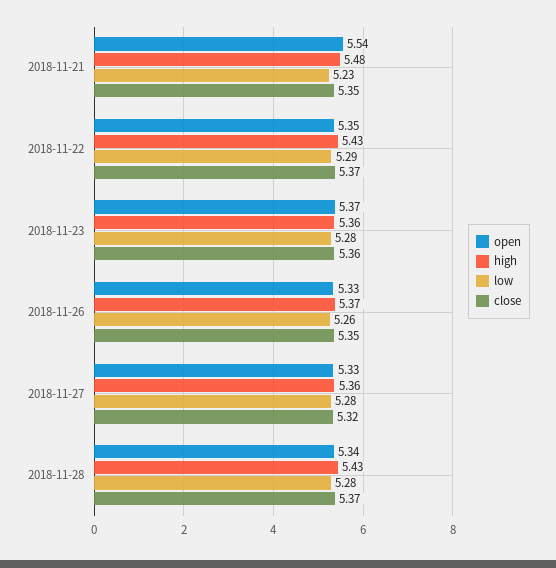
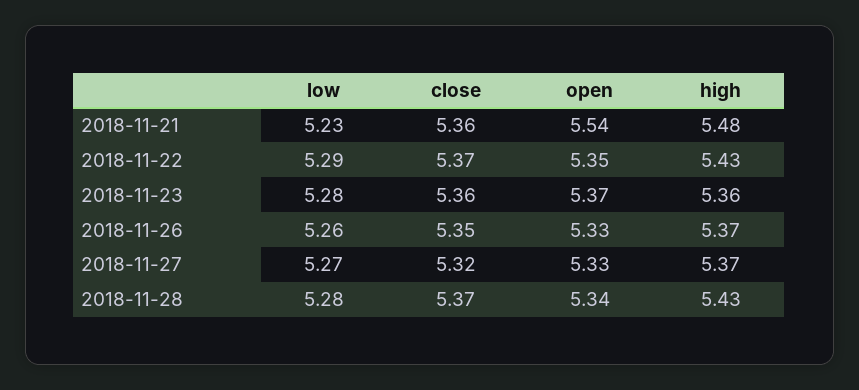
close, 2018-11-21: 5.35 -> 5.36
high, 2018-11-27: 5.36 -> 5.37
low, 2018-11-27: 5.28 -> 5.27

